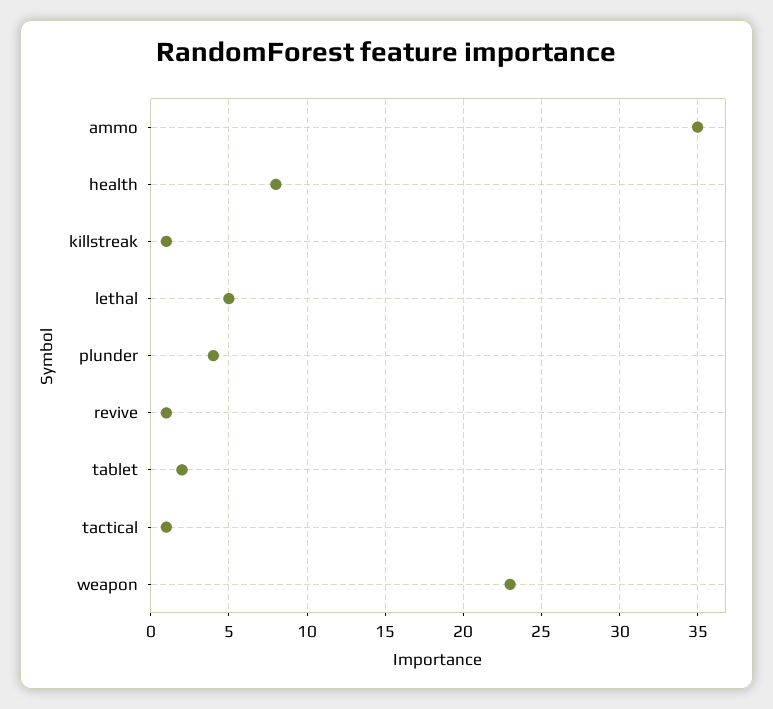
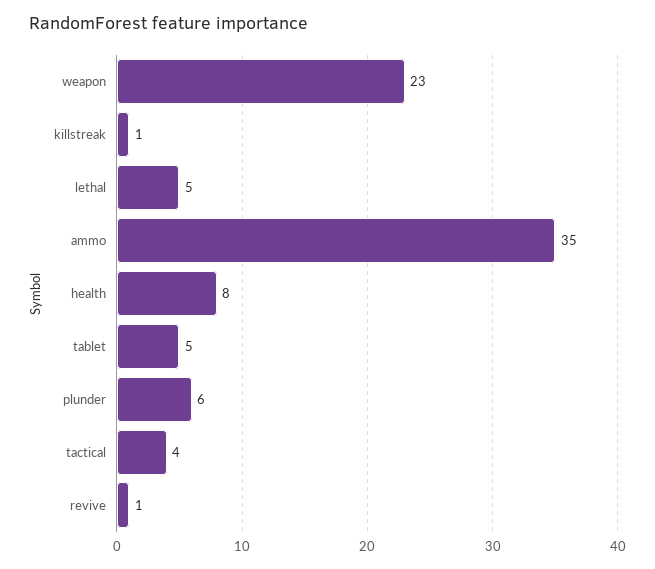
plunder: 4 -> 6
tablet: 2 -> 5
tactical: 1 -> 4

